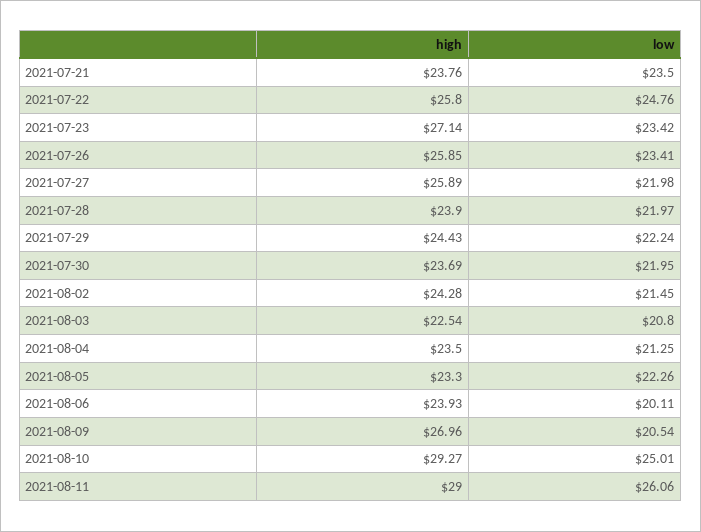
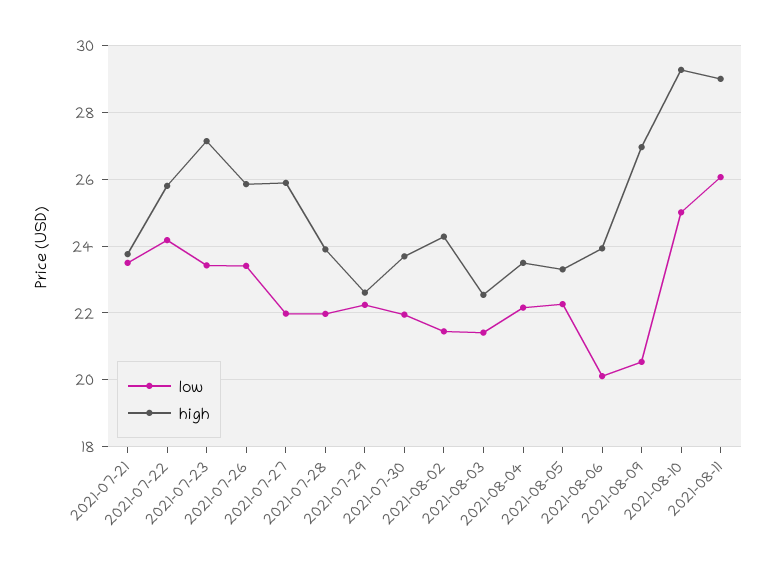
low, 2021-07-22: 24.76 -> 24.2
high, 2021-07-29: 24.43 -> 22.6
low, 2021-08-03: 20.8 -> 21.4
low, 2021-08-04: 21.25 -> 22.2

